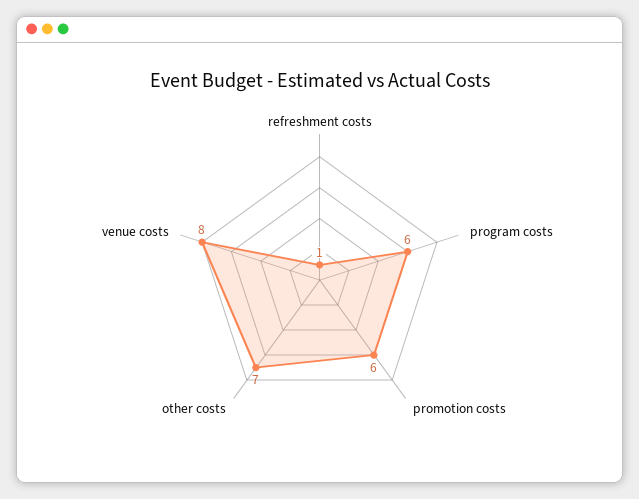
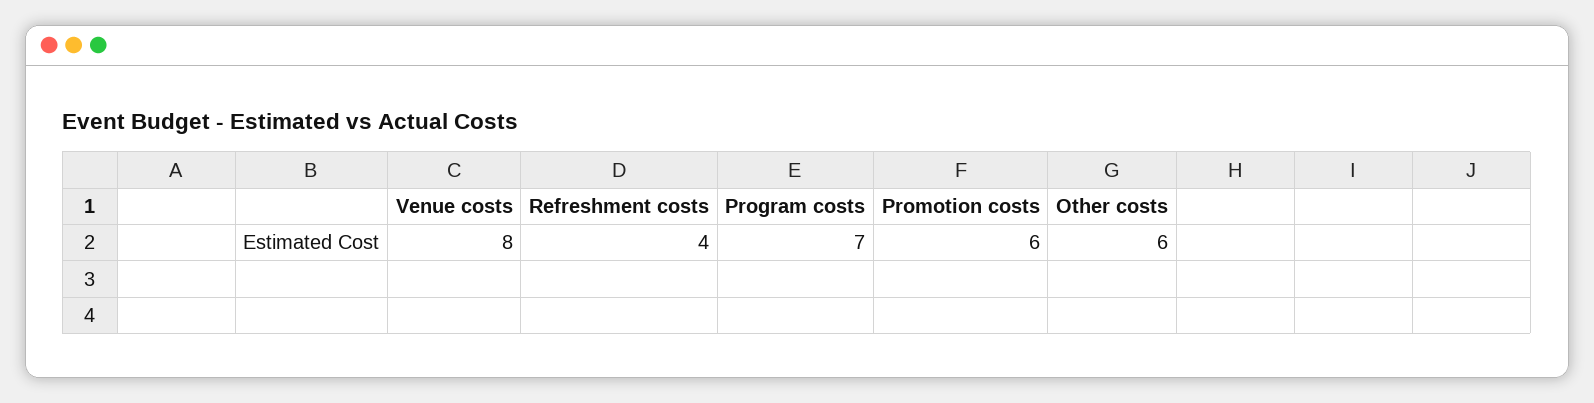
refreshment costs: 1 -> 4
program costs: 6 -> 7
other costs: 7 -> 6

